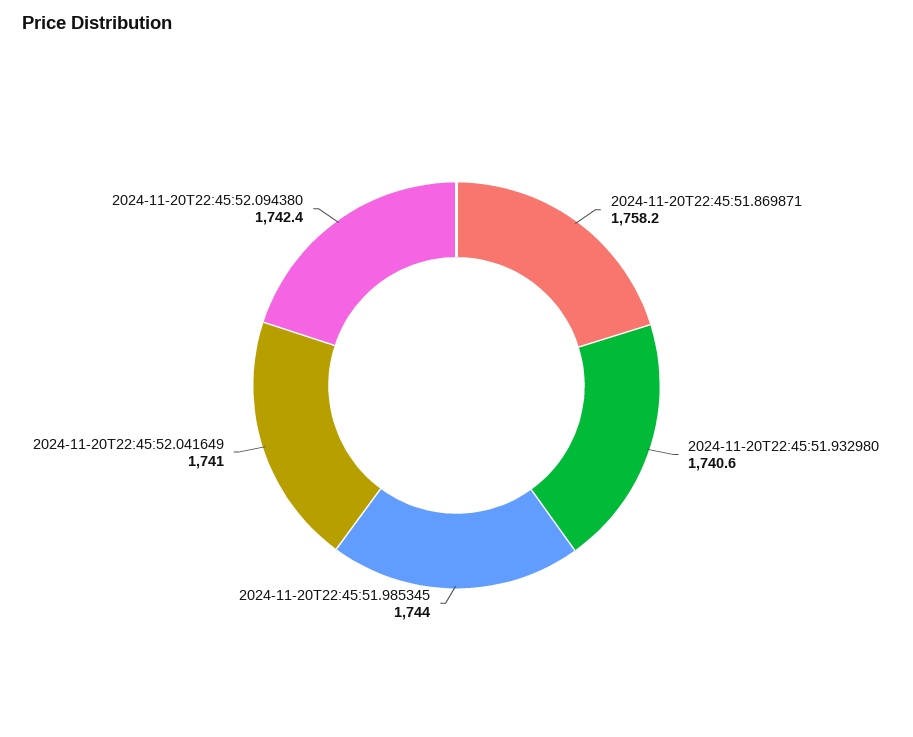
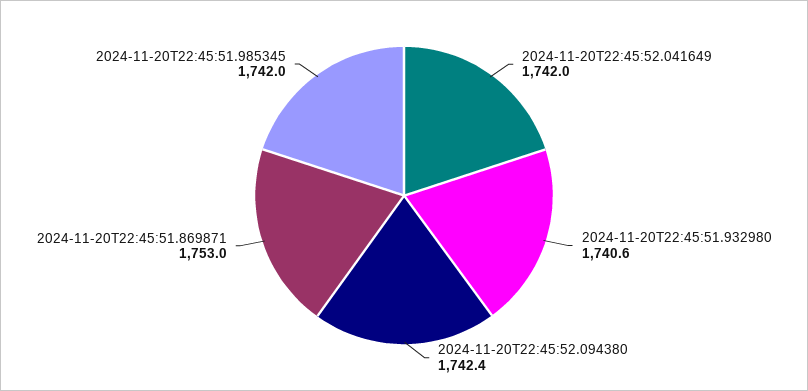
2024-11-20T22:45:51.869871: 1758.2 -> 1753
2024-11-20T22:45:51.985345: 1744 -> 1742
2024-11-20T22:45:52.041649: 1741 -> 1742

